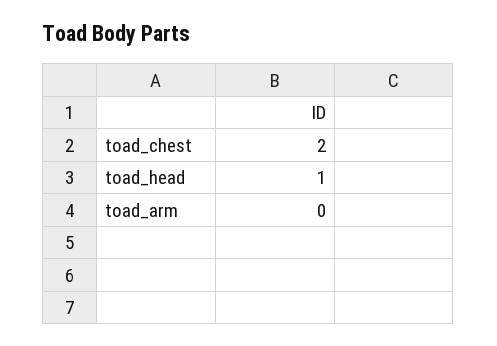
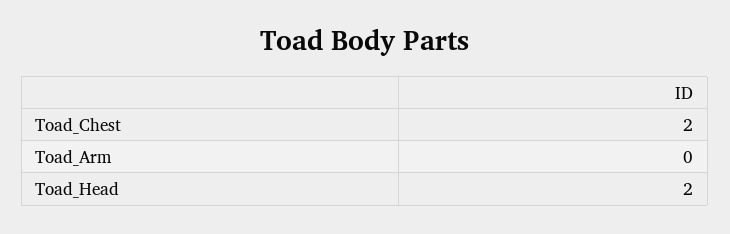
toad_head: 1 -> 2

